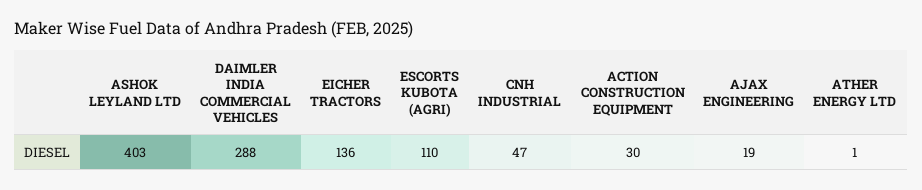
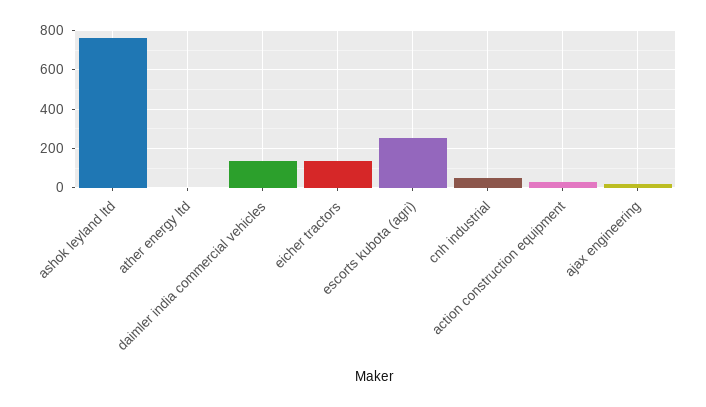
ASHOK LEYLAND LTD: 403 -> 750
DAIMLER INDIA COMMERCIAL VEHICLES: 288 -> 150
ESCORTS KUBOTA (AGRI): 110 -> 250

